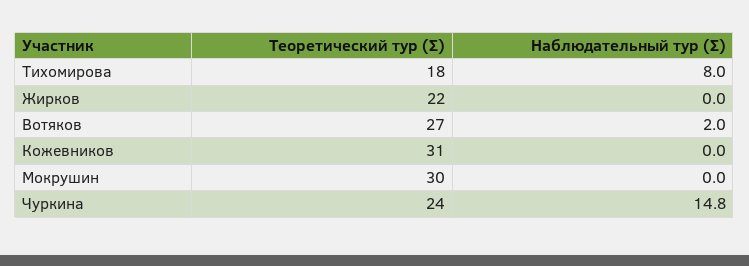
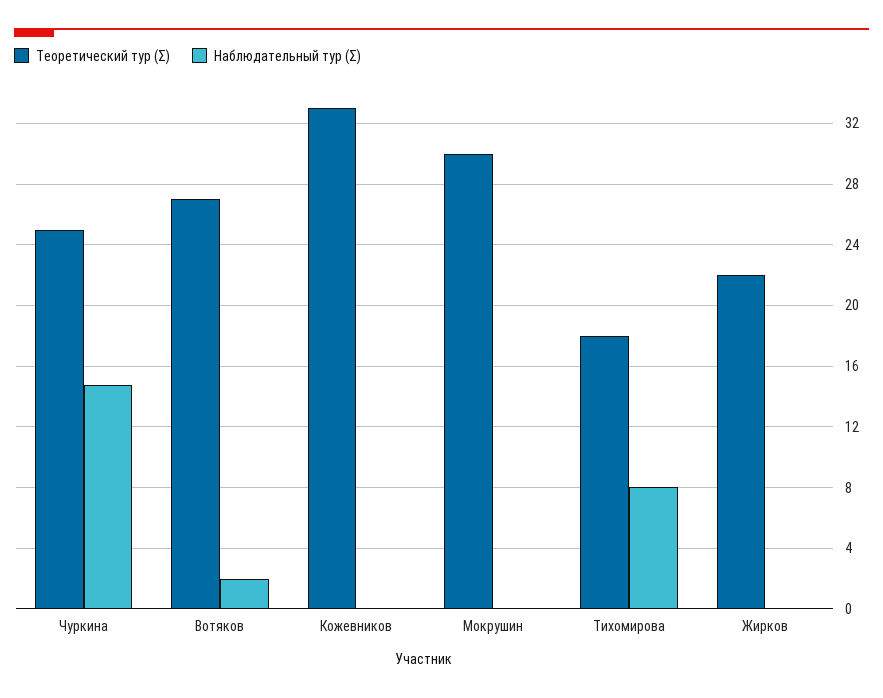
Теоретический тур (Σ), Кожевников: 31 -> 33
Теоретический тур (Σ), Чуркина: 24 -> 25

